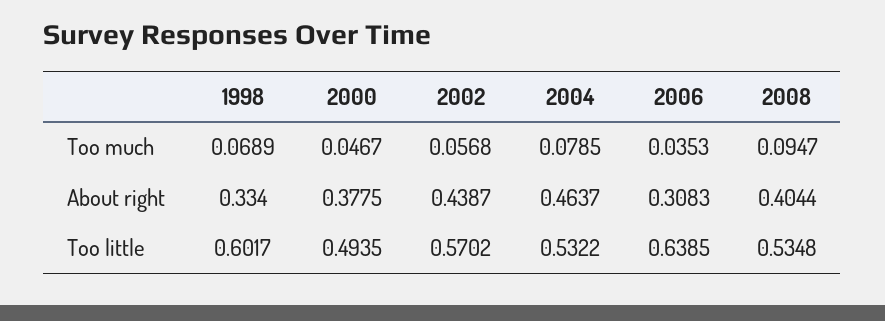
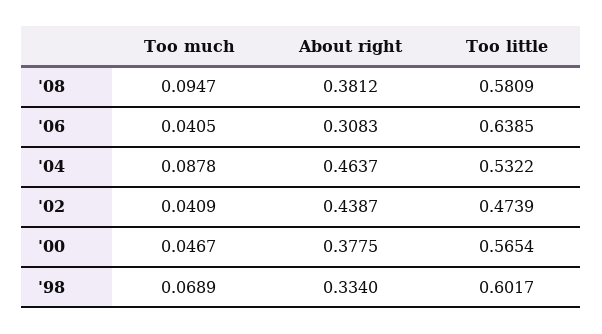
2002, Too much: 0.0568 -> 0.0409
2004, Too much: 0.0785 -> 0.0878
2006, Too much: 0.0353 -> 0.0405
2008, About right: 0.4044 -> 0.3812
2000, Too little: 0.4935 -> 0.5654
2002, Too little: 0.5702 -> 0.4739
2008, Too little: 0.5348 -> 0.5809

